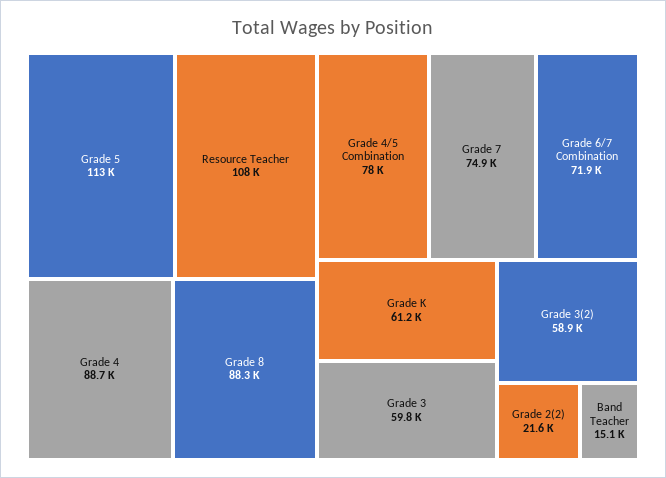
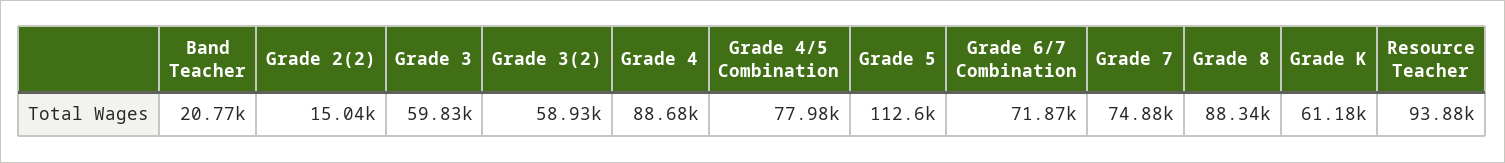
Resource Teacher: 108000 -> 93880
Grade 2(2): 21600 -> 15040
Band Teacher: 15100 -> 20770

